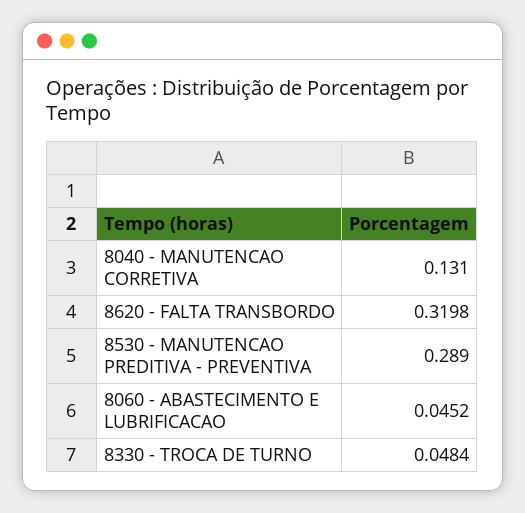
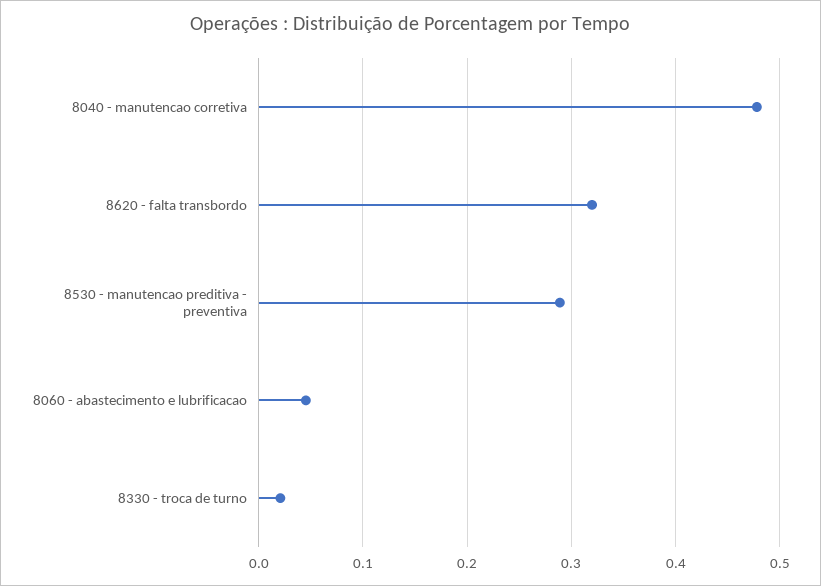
8040 - MANUTENCAO CORRETIVA: 0.131 -> 0.48
8330 - TROCA DE TURNO: 0.0484 -> 0.02

